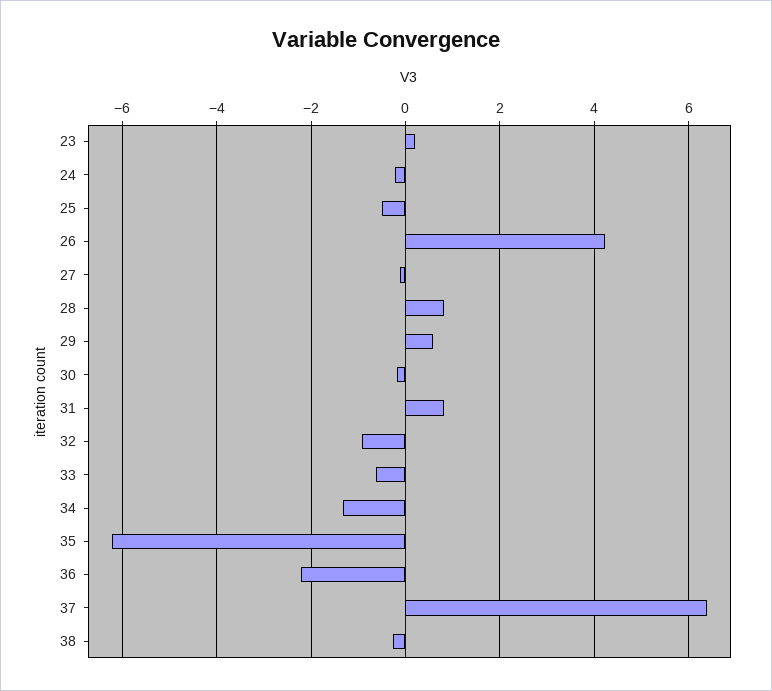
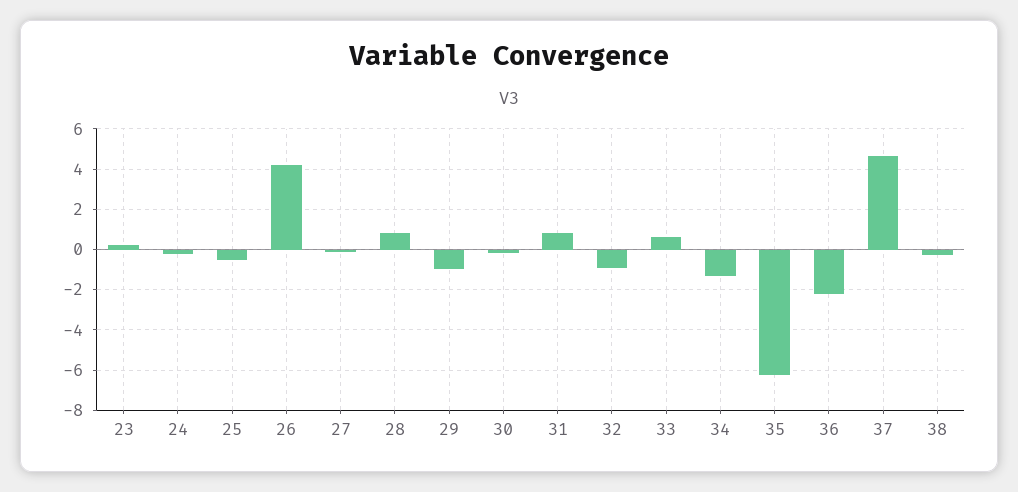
29: 0.6 -> -1
33: -0.6 -> 0.5
37: 6.4 -> 4.5

